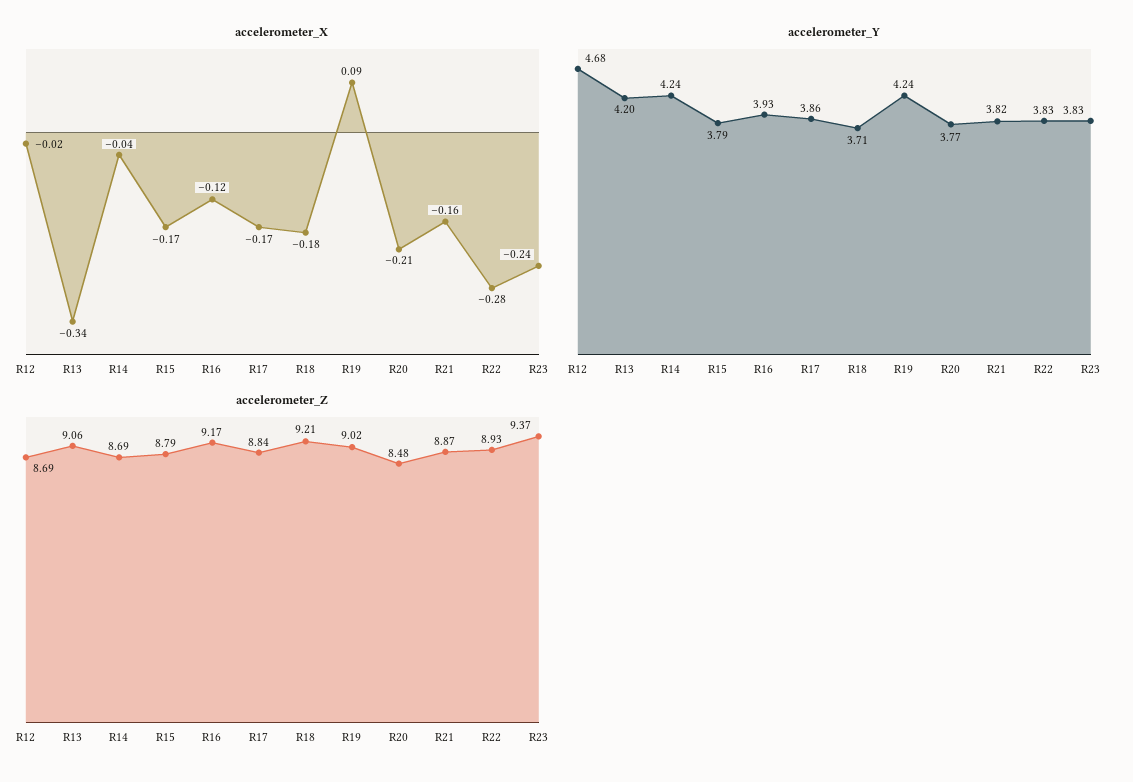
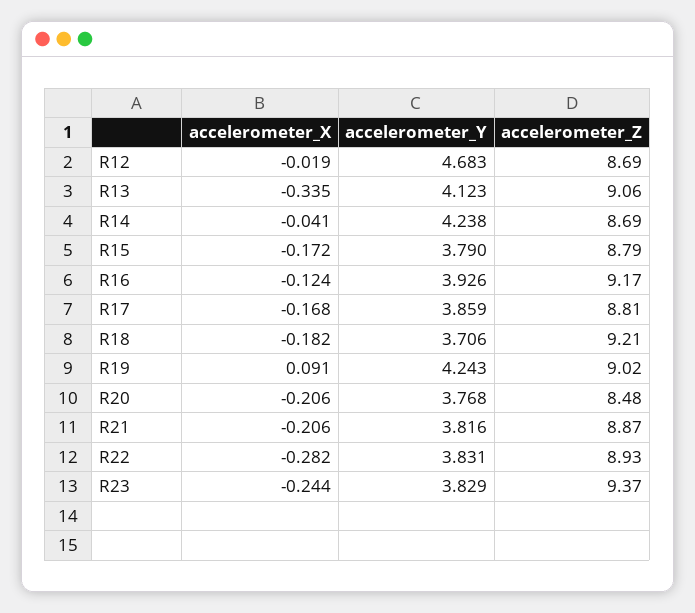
accelerometer_X, R21: -0.16 -> -0.206
accelerometer_Y, R13: 4.2 -> 4.123
accelerometer_Z, R17: 8.84 -> 8.81

